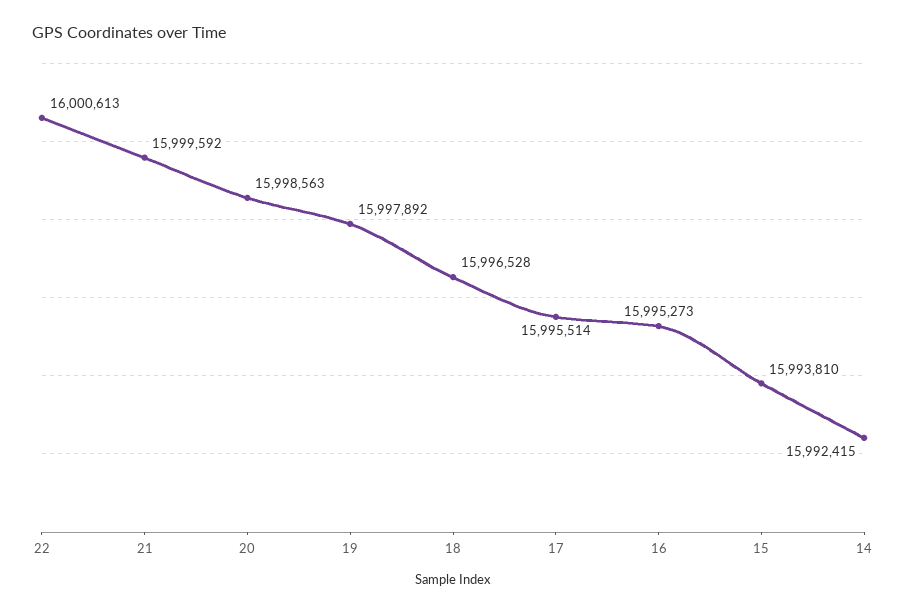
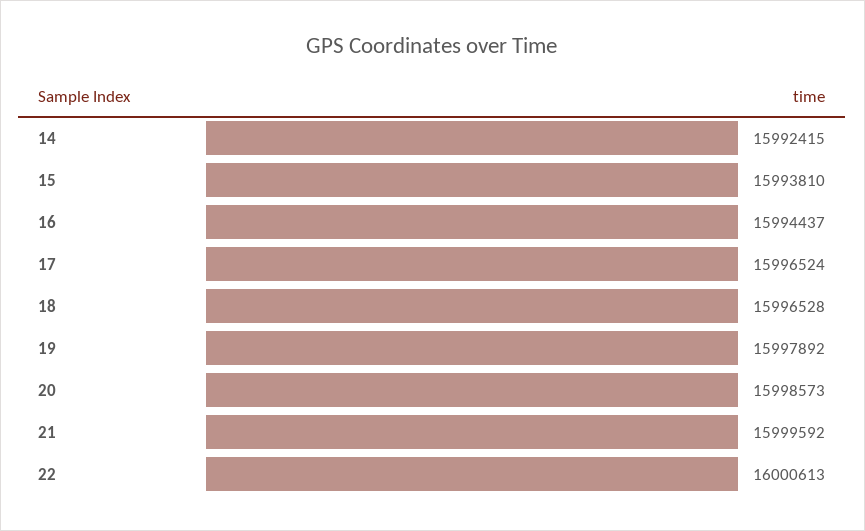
20: 15998563 -> 15998573
17: 15995514 -> 15996524
16: 15995273 -> 15994437

